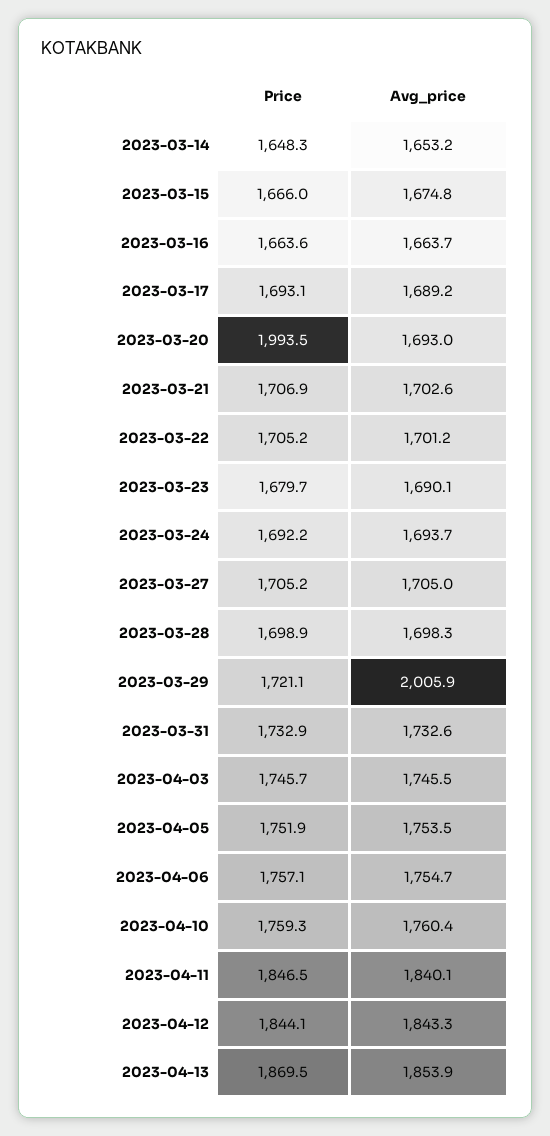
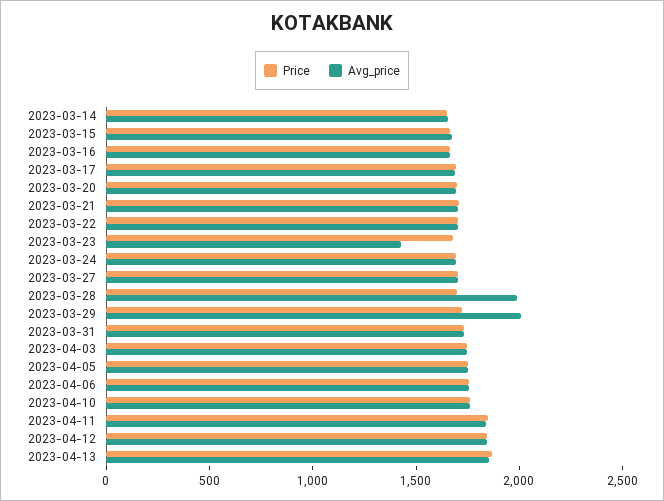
Price, 2023-03-20: 1993.5 -> 1700
Avg_price, 2023-03-23: 1690.1 -> 1400
Avg_price, 2023-03-28: 1698.3 -> 2000

